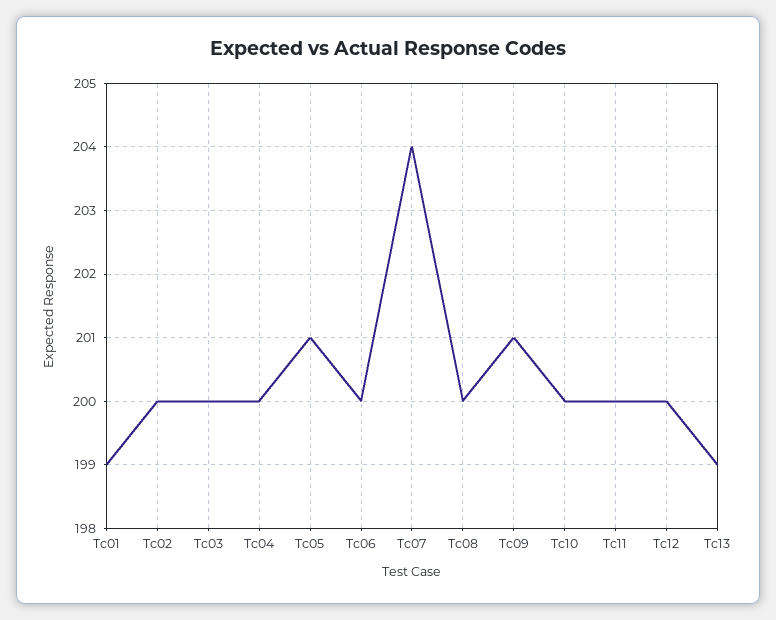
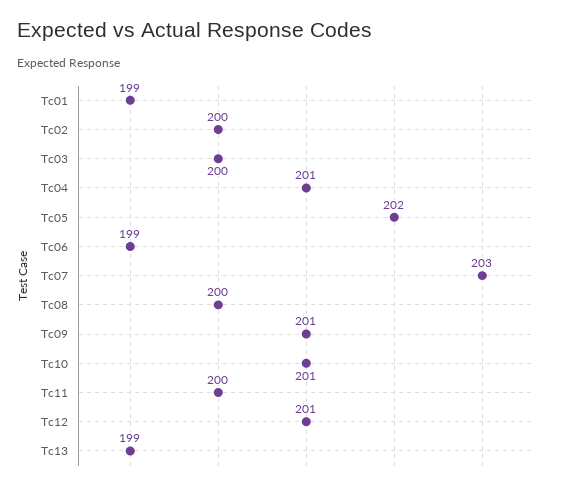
Tc04: 200 -> 201
Tc05: 201 -> 202
Tc06: 200 -> 199
Tc07: 204 -> 203
Tc10: 200 -> 201
Tc12: 200 -> 201

